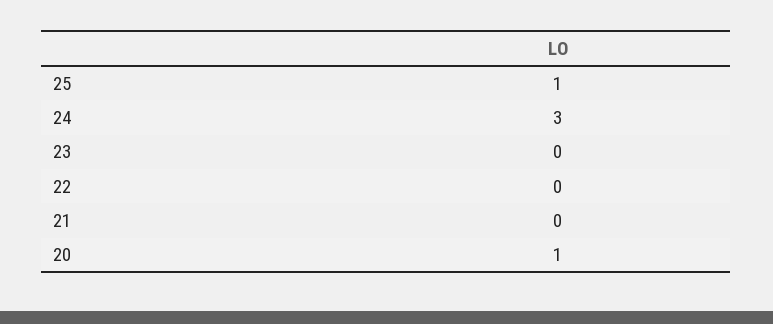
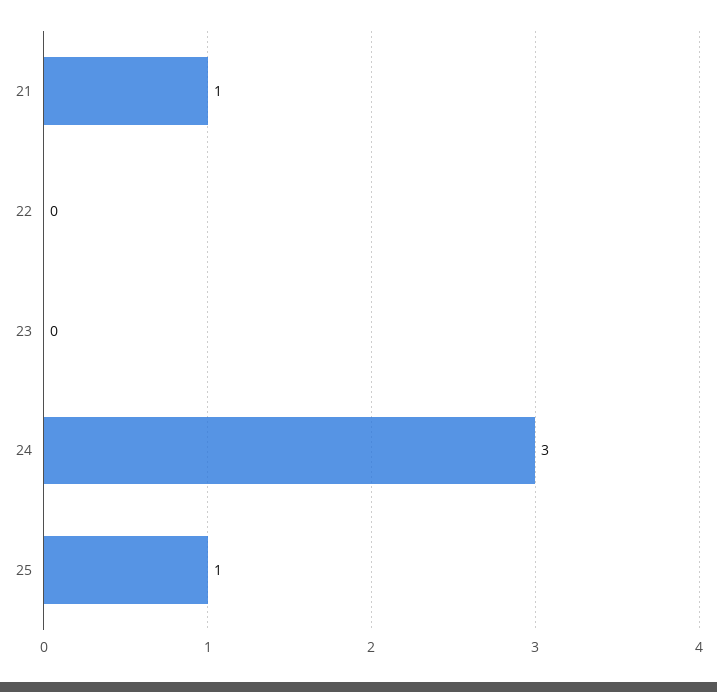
21: 0 -> 1
20: 1 -> none

